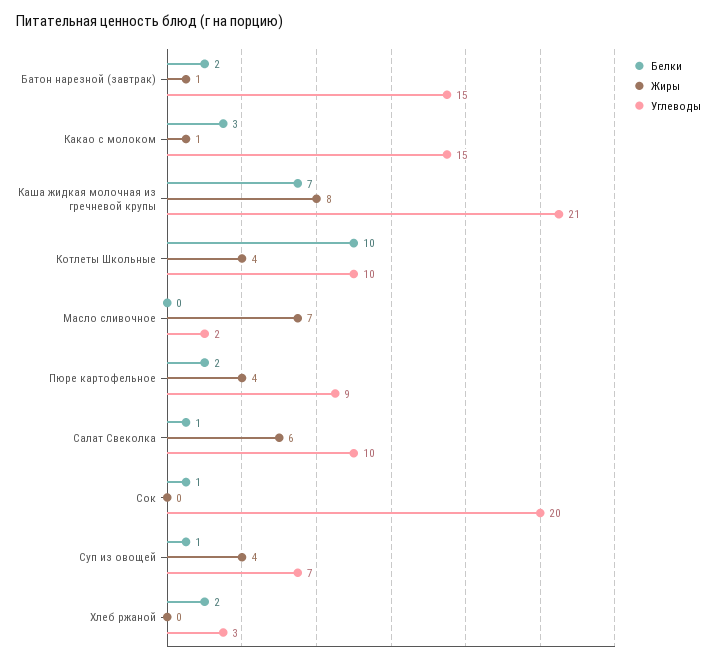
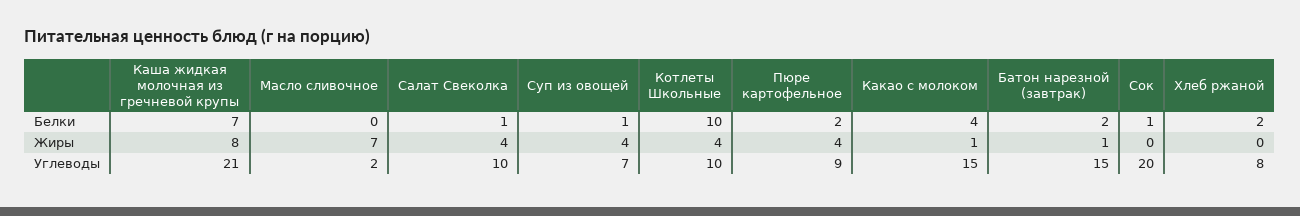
Белки, Какао с молоком: 3 -> 4
Жиры, Салат Свеколка: 6 -> 4
Углеводы, Хлеб ржаной: 3 -> 8

